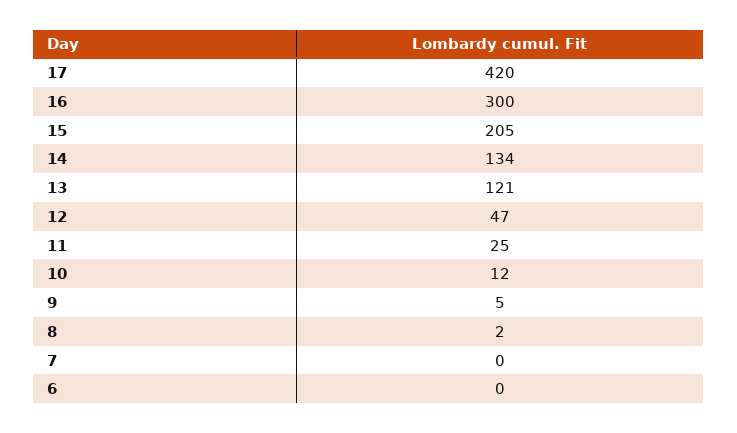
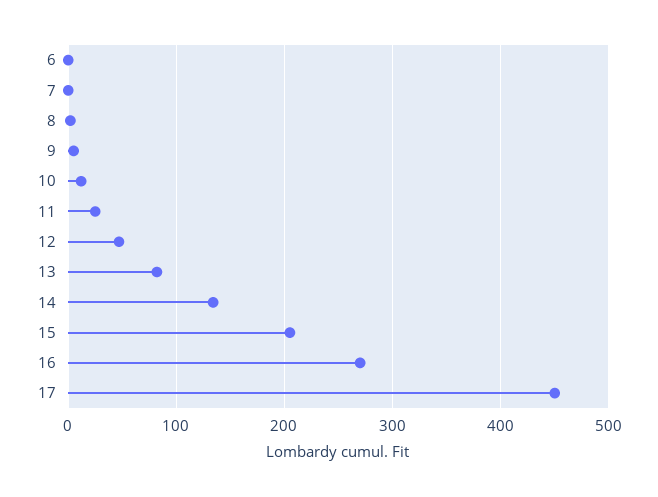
17: 420 -> 450
16: 300 -> 270
13: 121 -> 80

